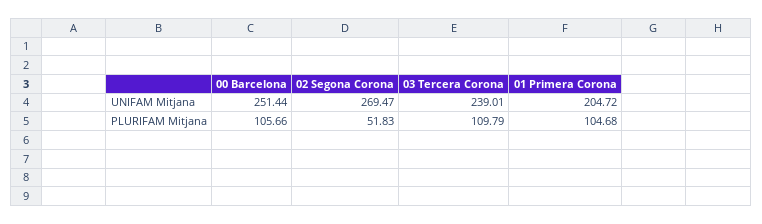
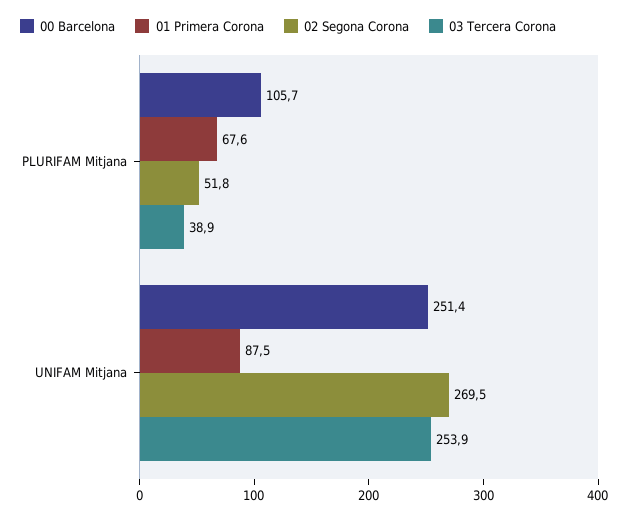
03 Tercera Corona, UNIFAM Mitjana: 239.01 -> 253.9
01 Primera Corona, UNIFAM Mitjana: 204.72 -> 87.5
03 Tercera Corona, PLURIFAM Mitjana: 109.79 -> 38.9
01 Primera Corona, PLURIFAM Mitjana: 104.68 -> 67.6

